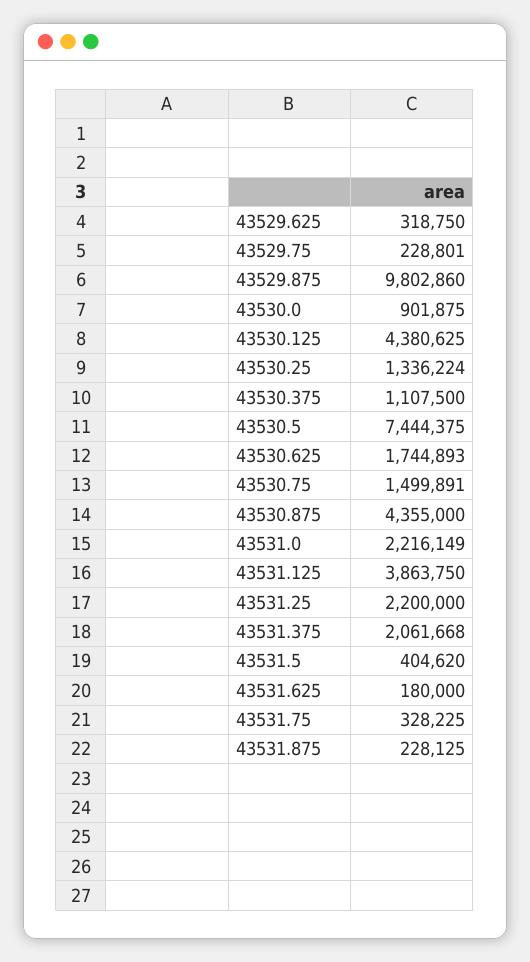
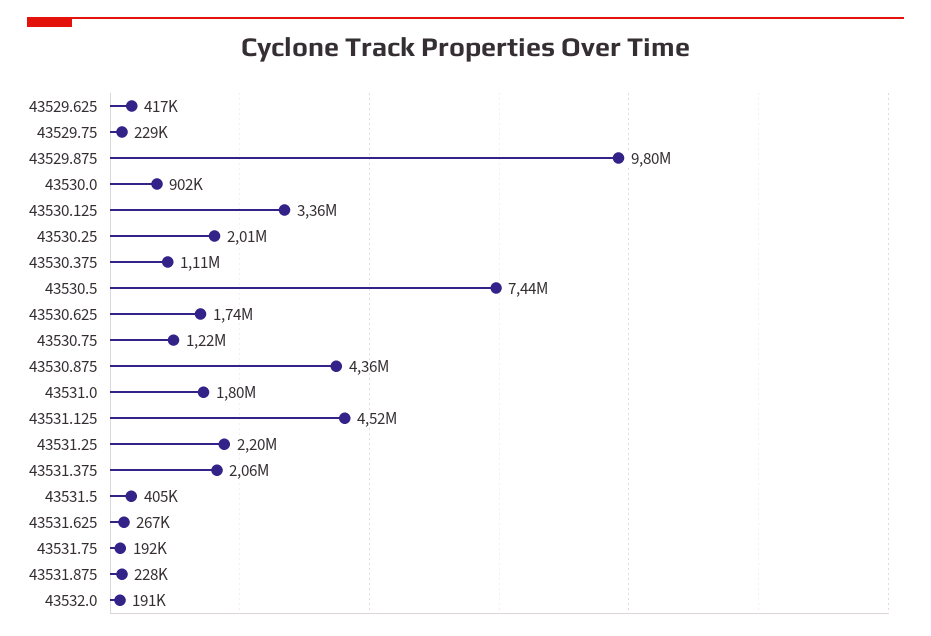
43529.625: 318750 -> 417000
43530.125: 4380625 -> 3360000
43530.25: 1336224 -> 2010000
43530.75: 1499891 -> 1220000
43531.0: 2216149 -> 1800000
43531.125: 3863750 -> 4520000
43531.625: 180000 -> 267000
43531.75: 328225 -> 192000
43532.0: none -> 191000

